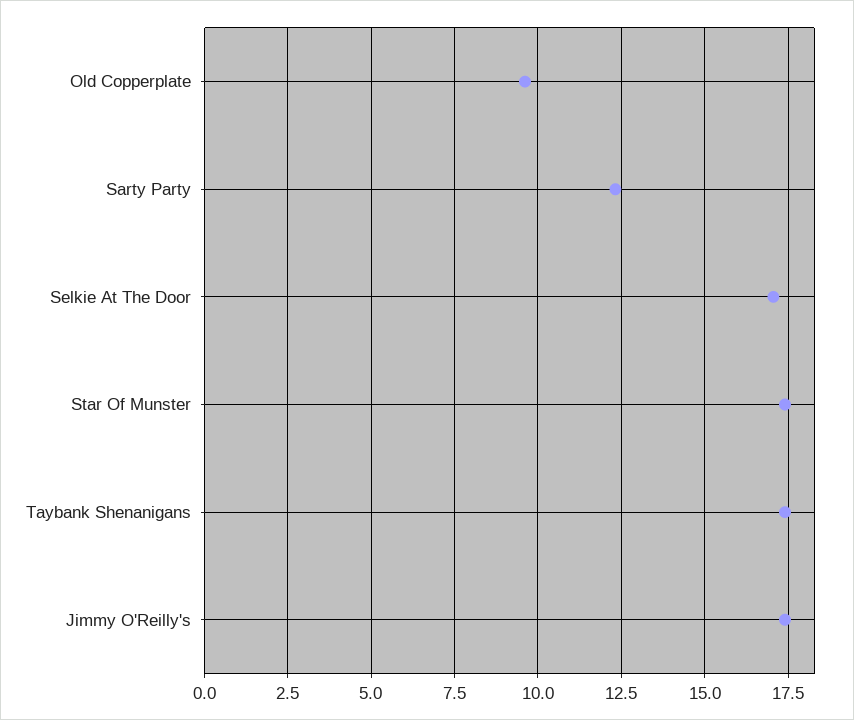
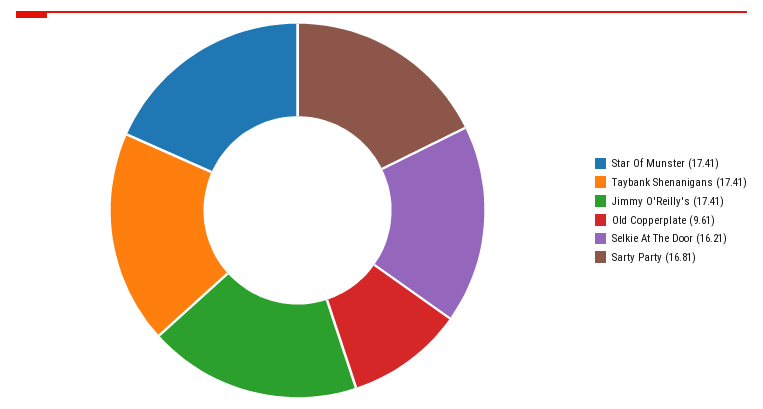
Sarty Party: 12.25 -> 16.81
Selkie At The Door: 17 -> 16.21

